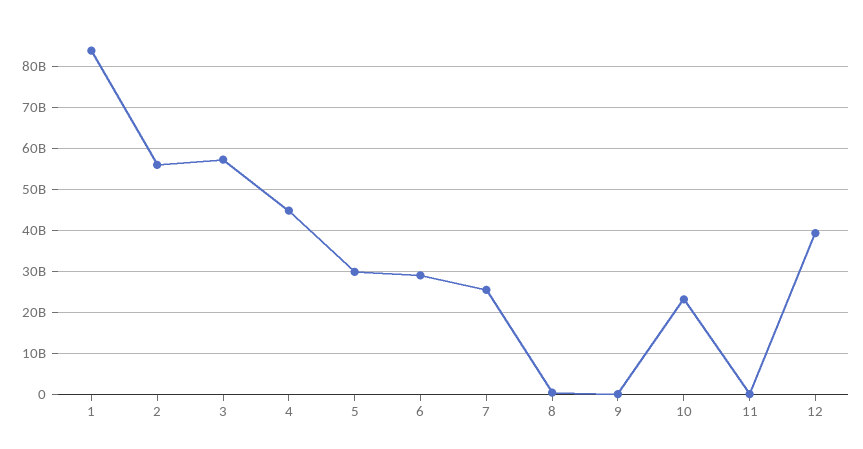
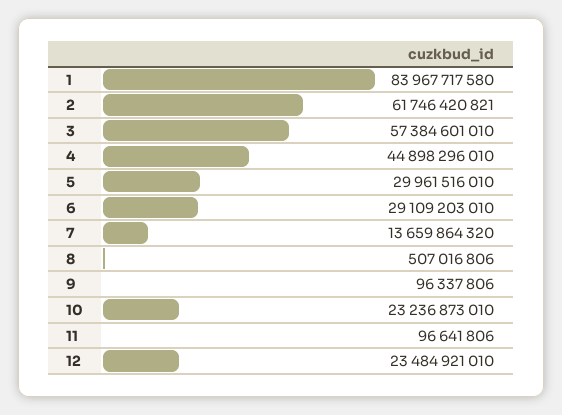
2: 56000000000 -> 61746420821
7: 26000000000 -> 13659864320
12: 40000000000 -> 23484921010

